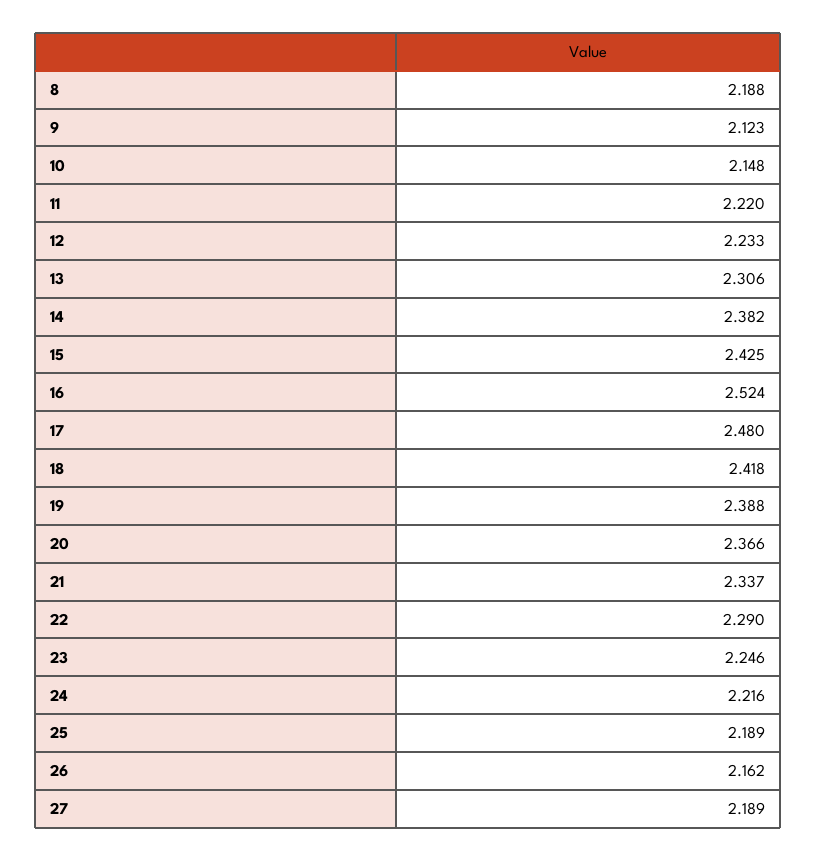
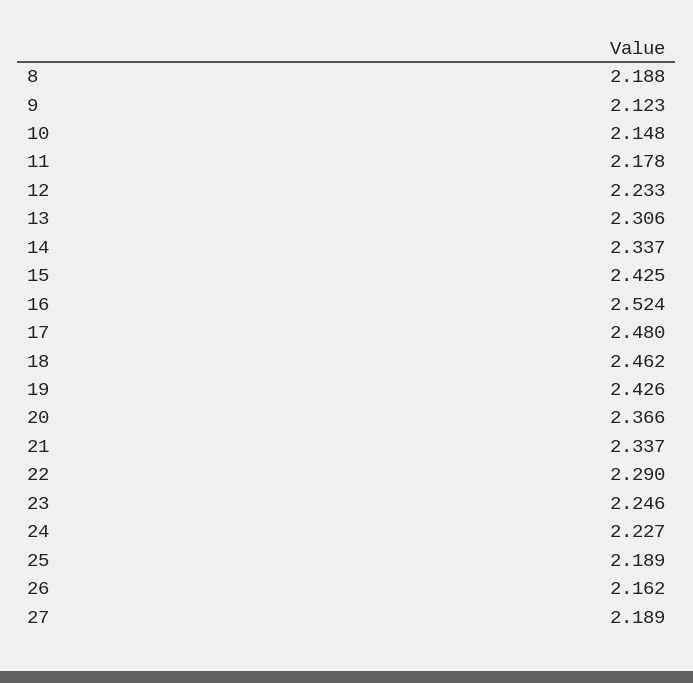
11: 2.22 -> 2.178
14: 2.382 -> 2.337
18: 2.418 -> 2.462
19: 2.388 -> 2.426
24: 2.216 -> 2.227

